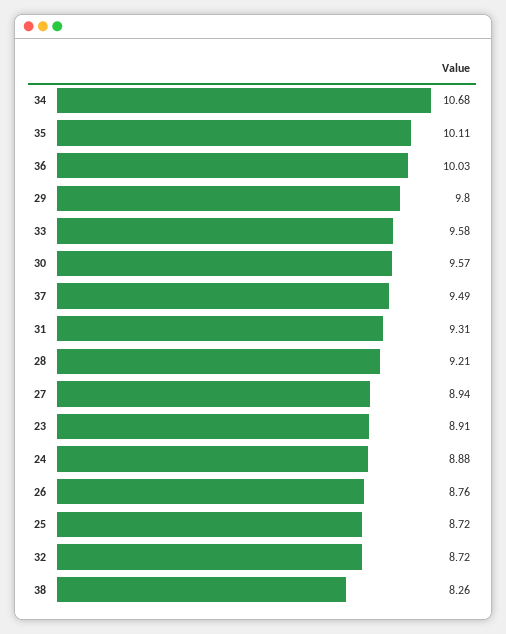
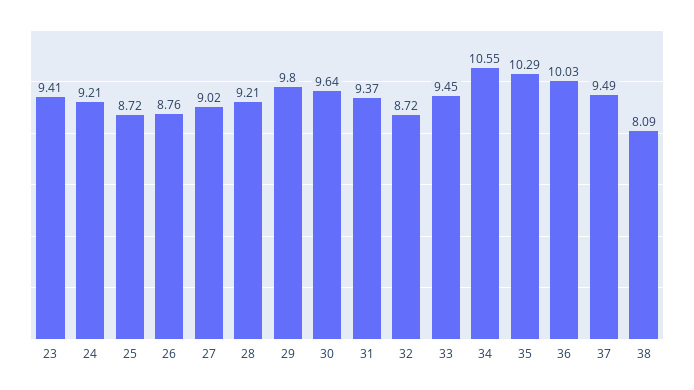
34: 10.68 -> 10.55
35: 10.11 -> 10.29
33: 9.58 -> 9.45
30: 9.57 -> 9.64
31: 9.31 -> 9.37
27: 8.94 -> 9.02
23: 8.91 -> 9.41
24: 8.88 -> 9.21
38: 8.26 -> 8.09

